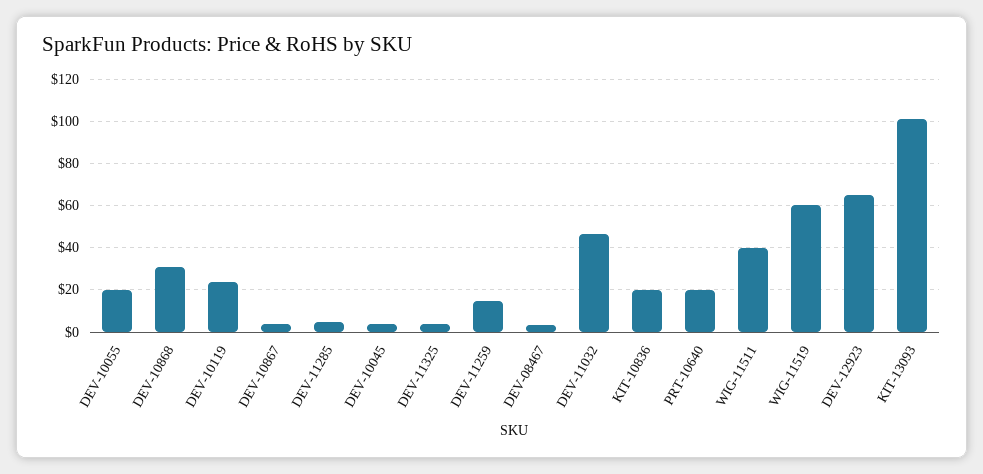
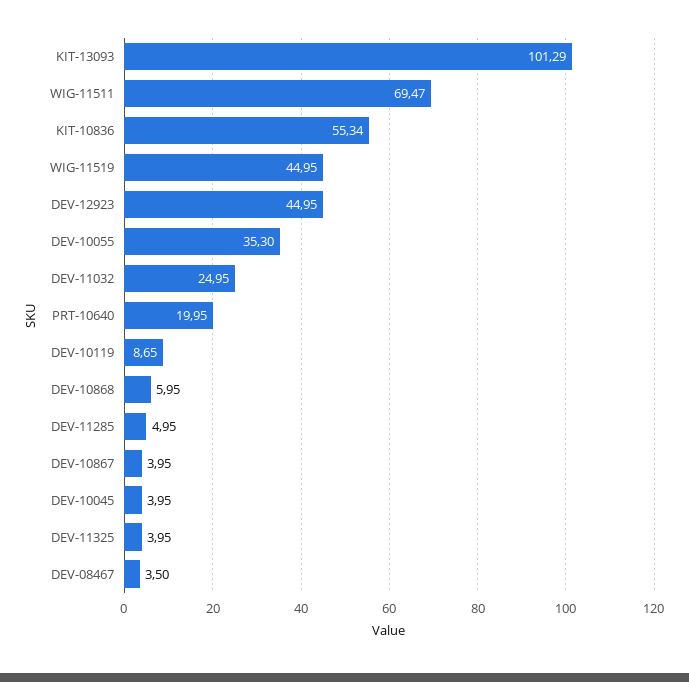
DEV-10055: 20 -> 35.3
DEV-10868: 30 -> 5.95
DEV-10119: 25 -> 8.65
DEV-11259: 15 -> none
DEV-11032: 45 -> 24.95
KIT-10836: 20 -> 55.34
WIG-11511: 40 -> 69.47
WIG-11519: 60 -> 44.95
DEV-12923: 65 -> 44.95

